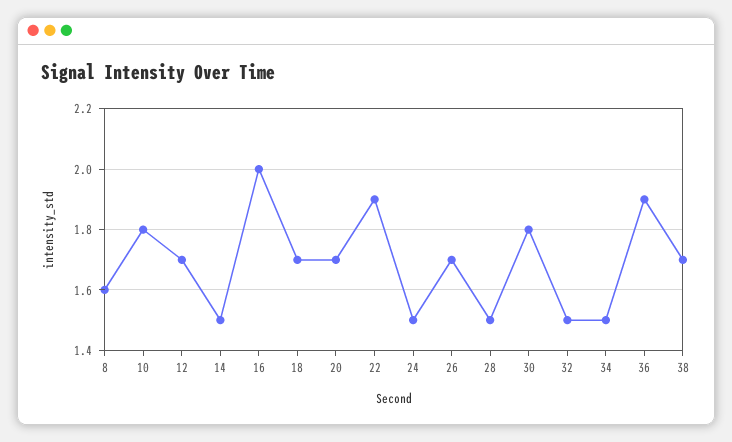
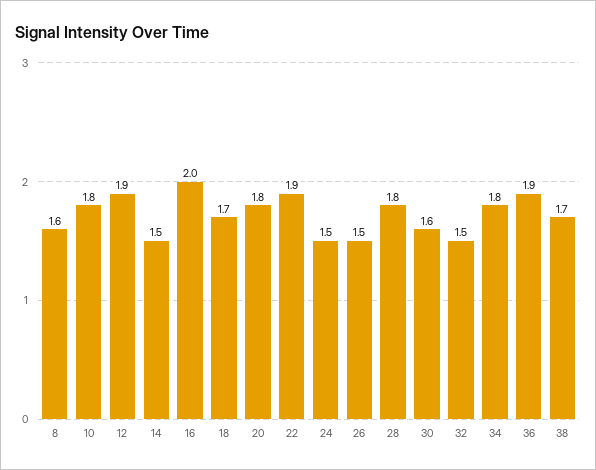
12: 1.7 -> 1.9
20: 1.7 -> 1.8
26: 1.7 -> 1.5
28: 1.5 -> 1.8
30: 1.8 -> 1.6
34: 1.5 -> 1.8

